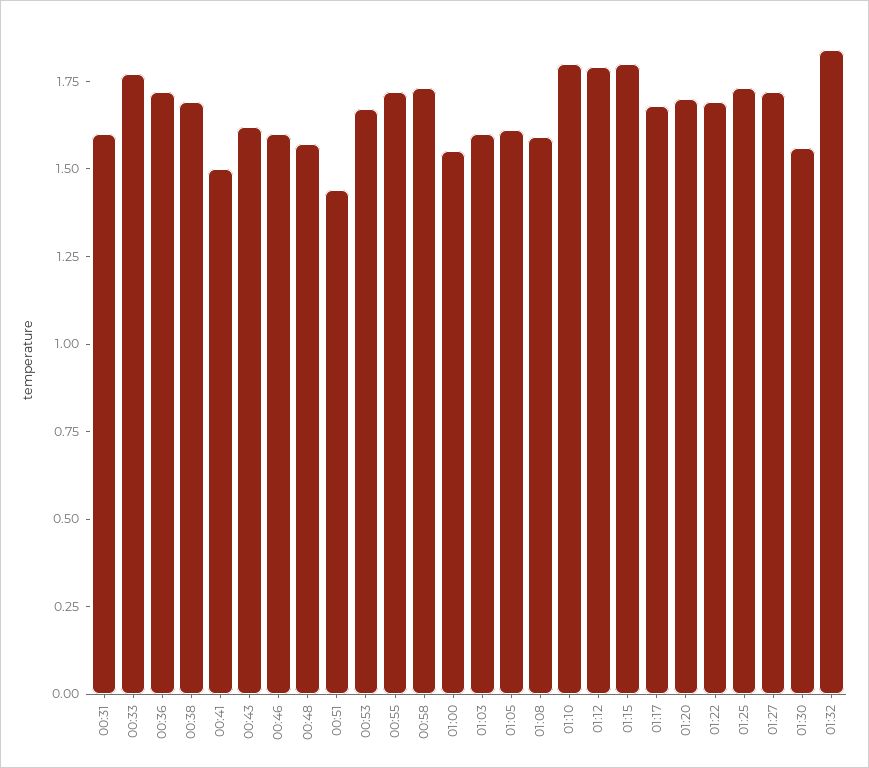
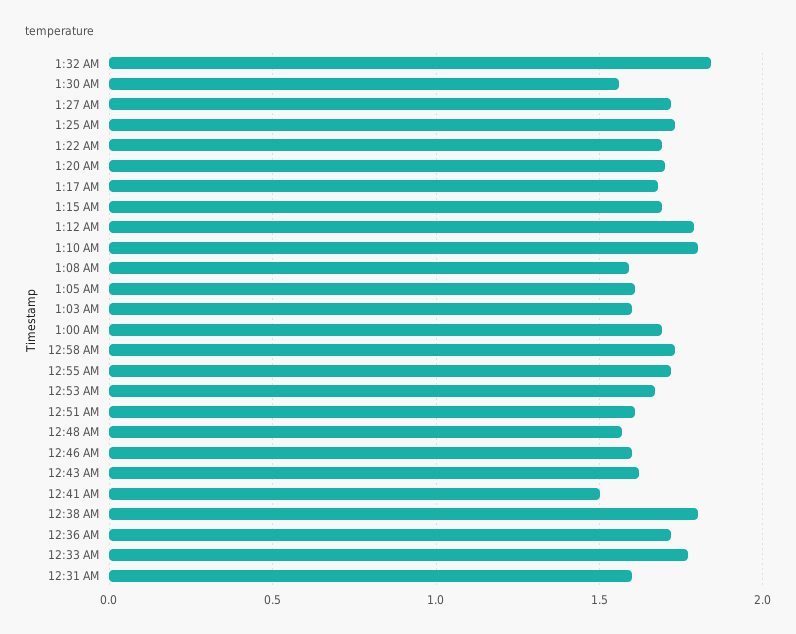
00:38: 1.7 -> 1.8
00:51: 1.45 -> 1.6
01:00: 1.55 -> 1.7
01:15: 1.8 -> 1.7

